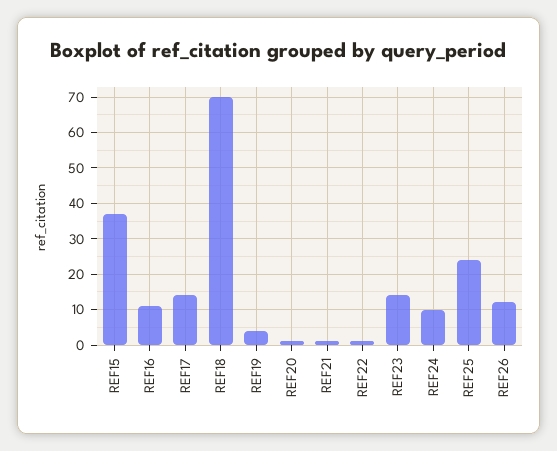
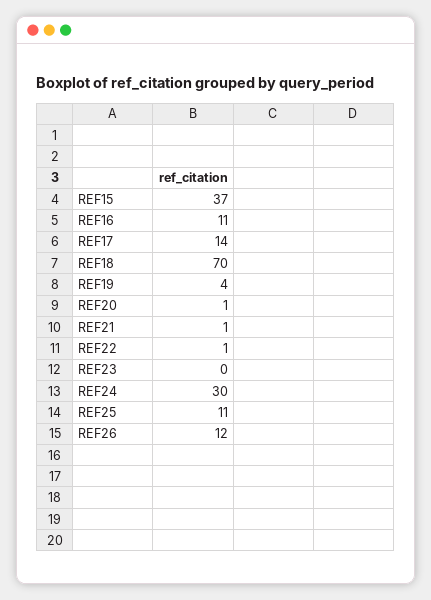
REF23: 15 -> 0
REF24: 10 -> 30
REF25: 25 -> 11

